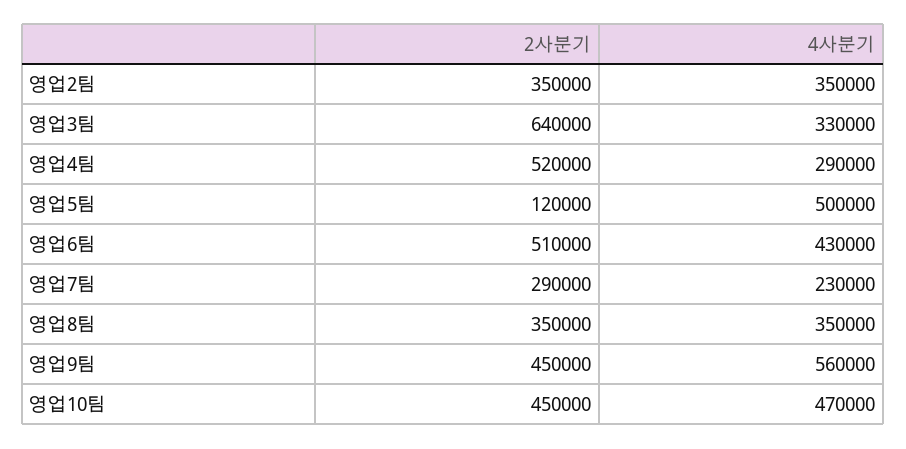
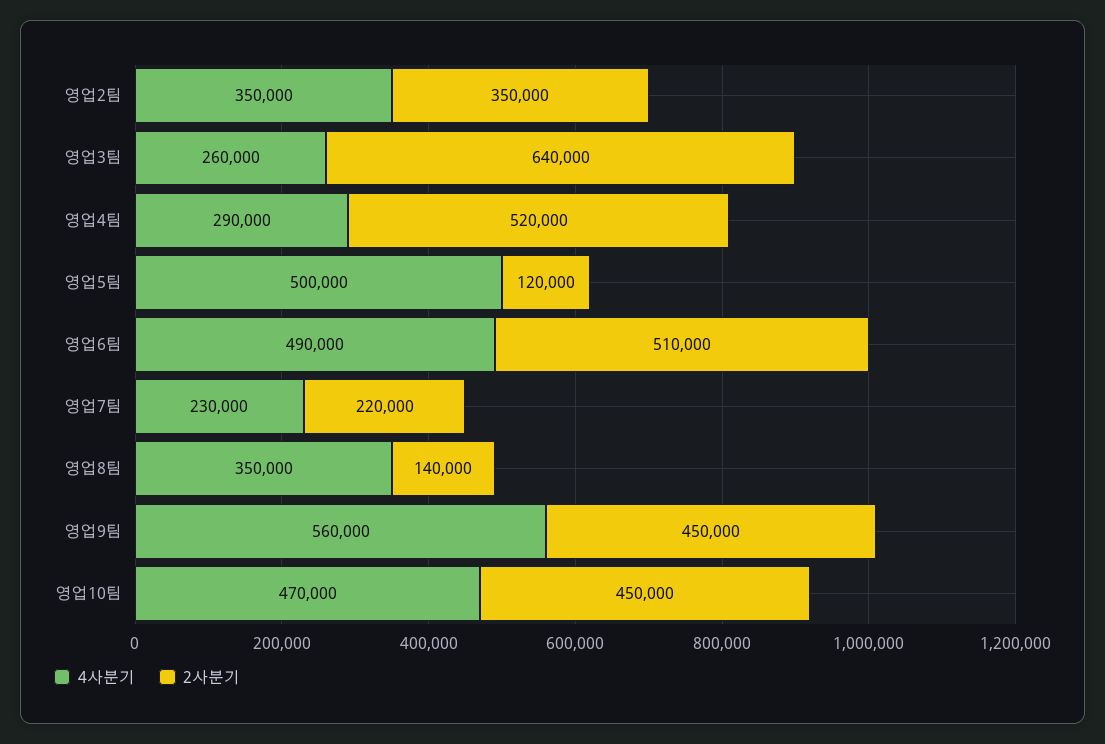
4사분기, 영업3팀: 330000 -> 260000
4사분기, 영업6팀: 430000 -> 490000
2사분기, 영업7팀: 290000 -> 220000
2사분기, 영업8팀: 350000 -> 140000

